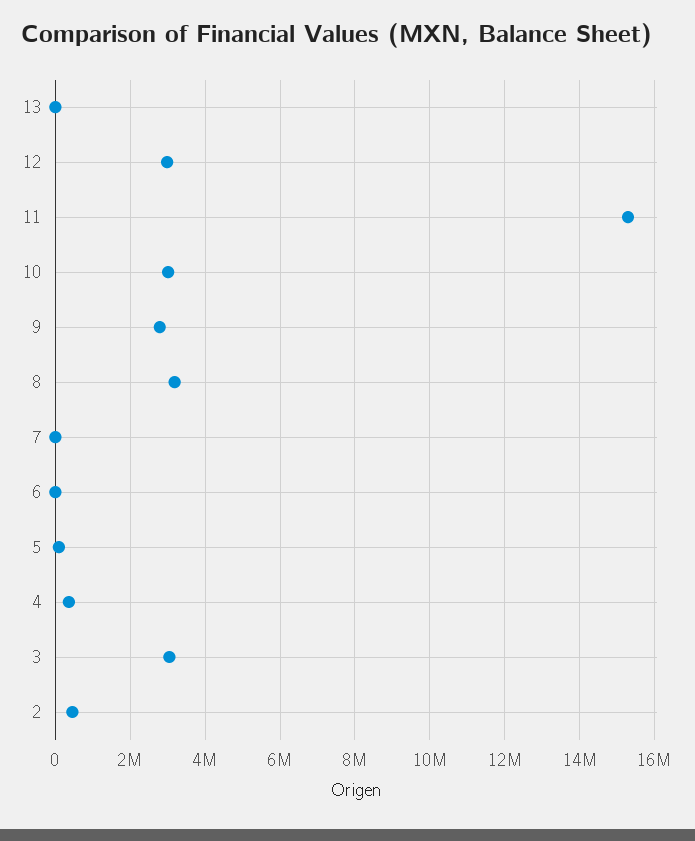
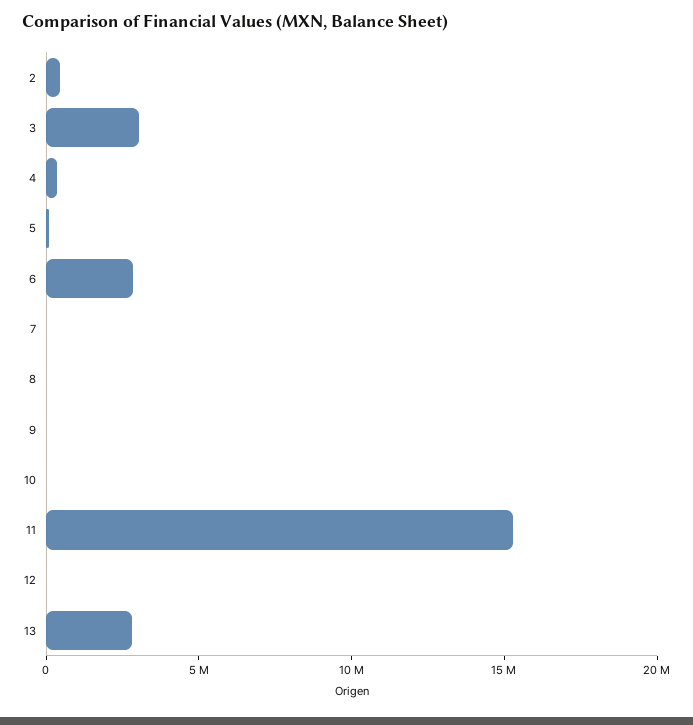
13: 0 -> 3000000
12: 3000000 -> 0
10: 3000000 -> 0
9: 2800000 -> 0
8: 3200000 -> 0
6: 0 -> 3000000

